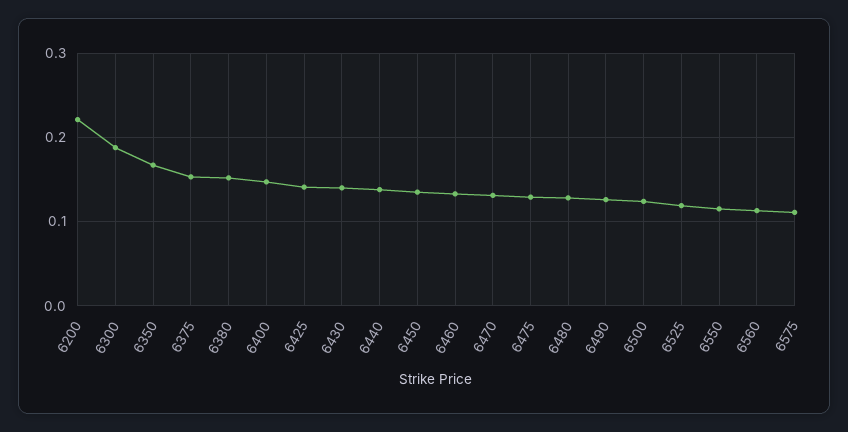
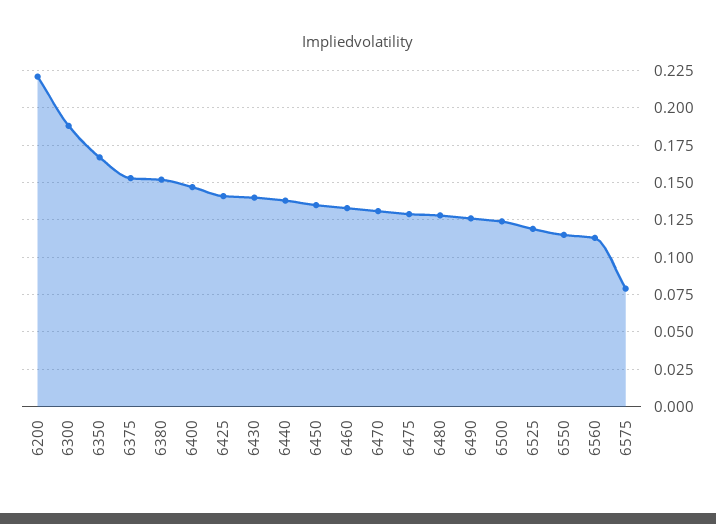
6575: 0.11 -> 0.08

